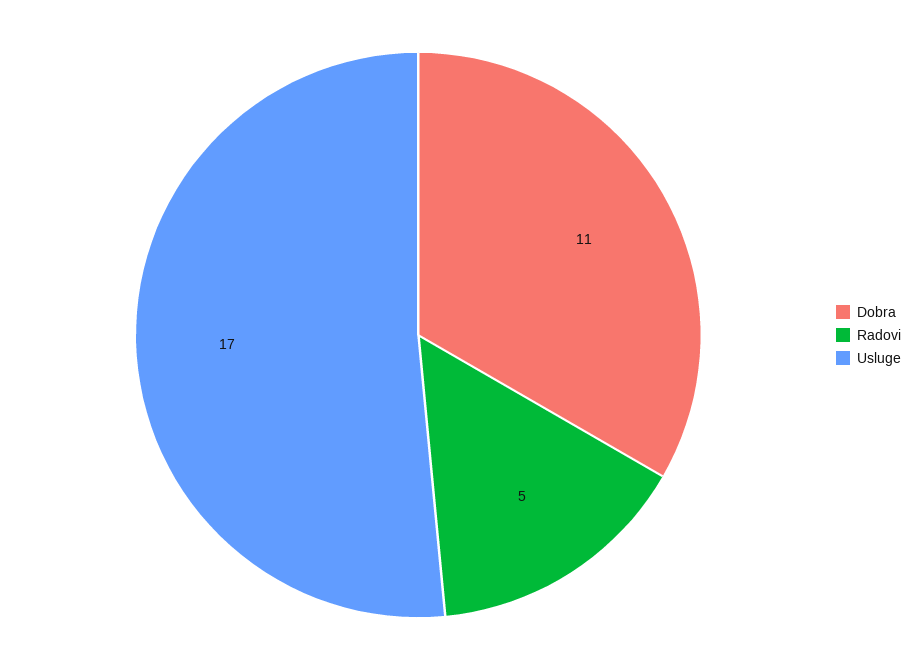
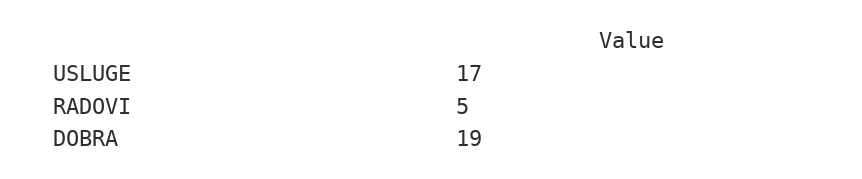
Dobra: 11 -> 19

